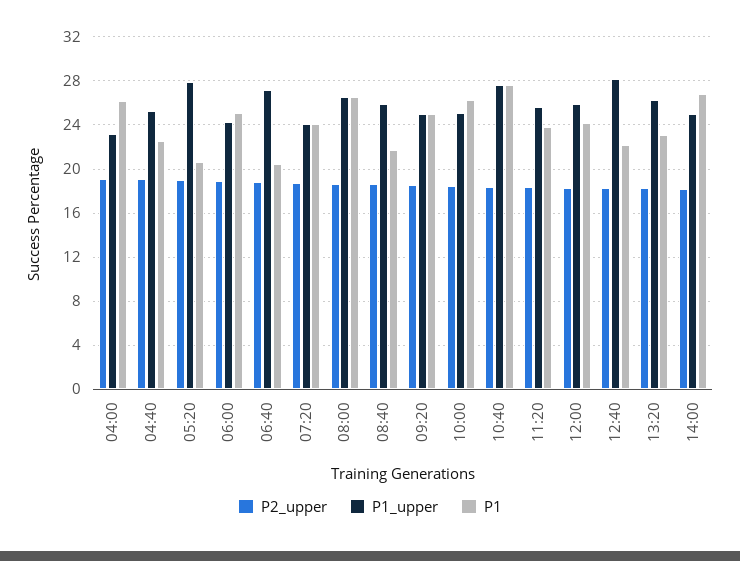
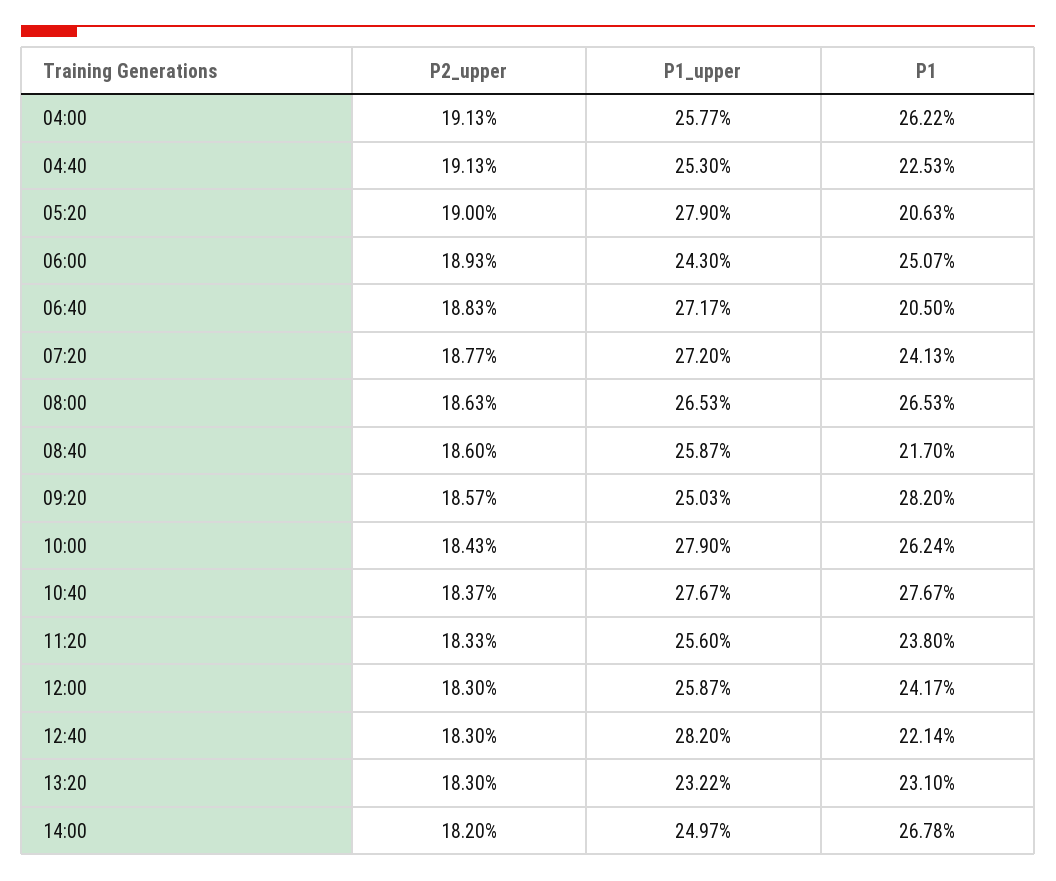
P1_upper, 04:00: 23 -> 25.77
P1_upper, 07:20: 24 -> 27.2
P1, 09:20: 25 -> 28.2
P1_upper, 10:00: 25 -> 27.9
P1_upper, 13:20: 26 -> 23.22

